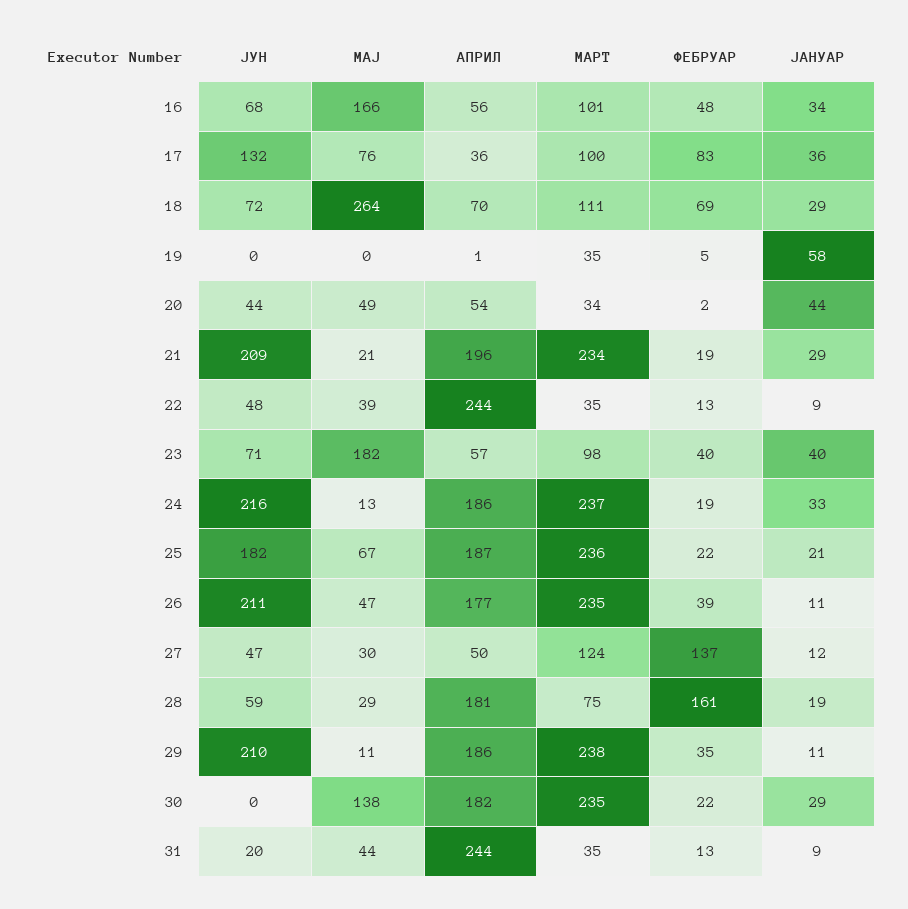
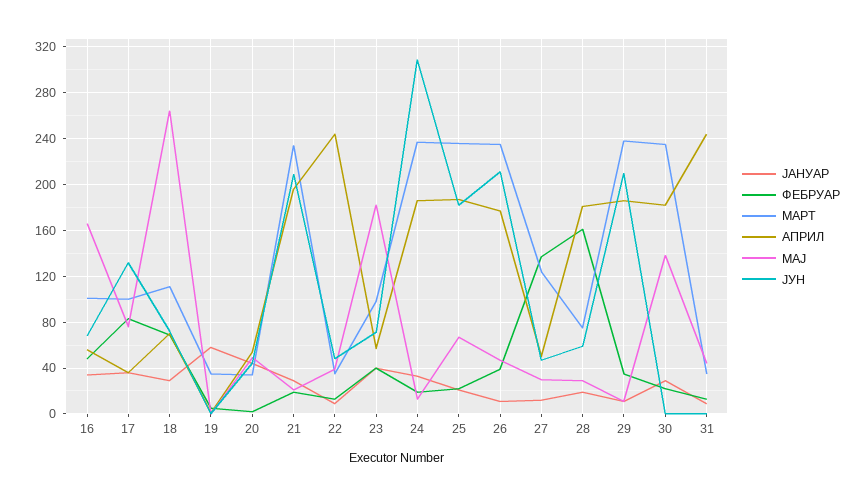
ЈУН, 24: 216 -> 310
ЈУН, 31: 20 -> 0

